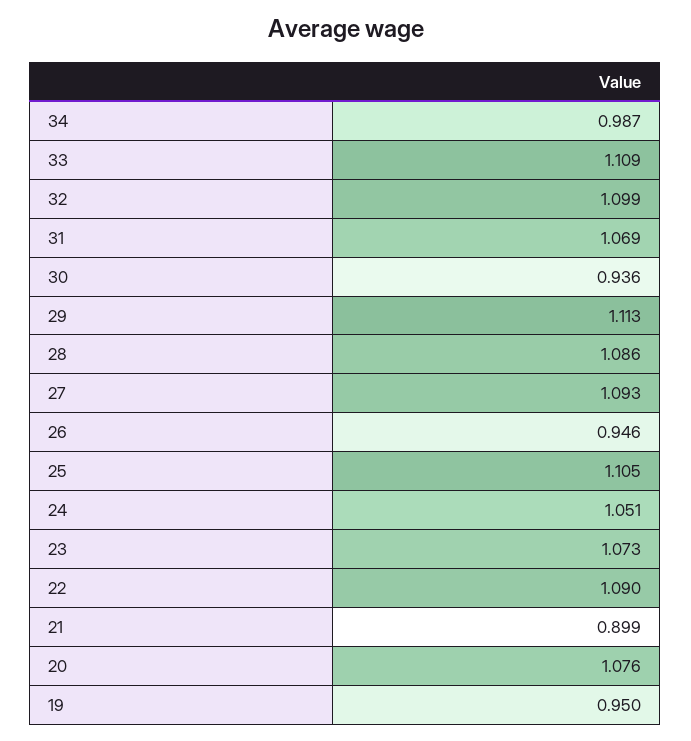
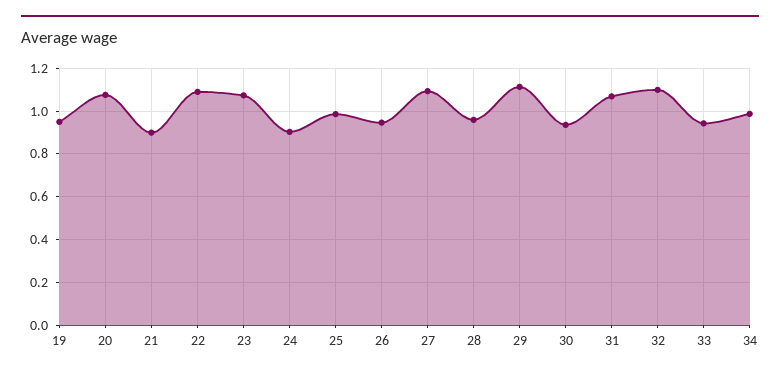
33: 1.109 -> 0.95
28: 1.086 -> 0.95
25: 1.105 -> 1
24: 1.051 -> 0.9

